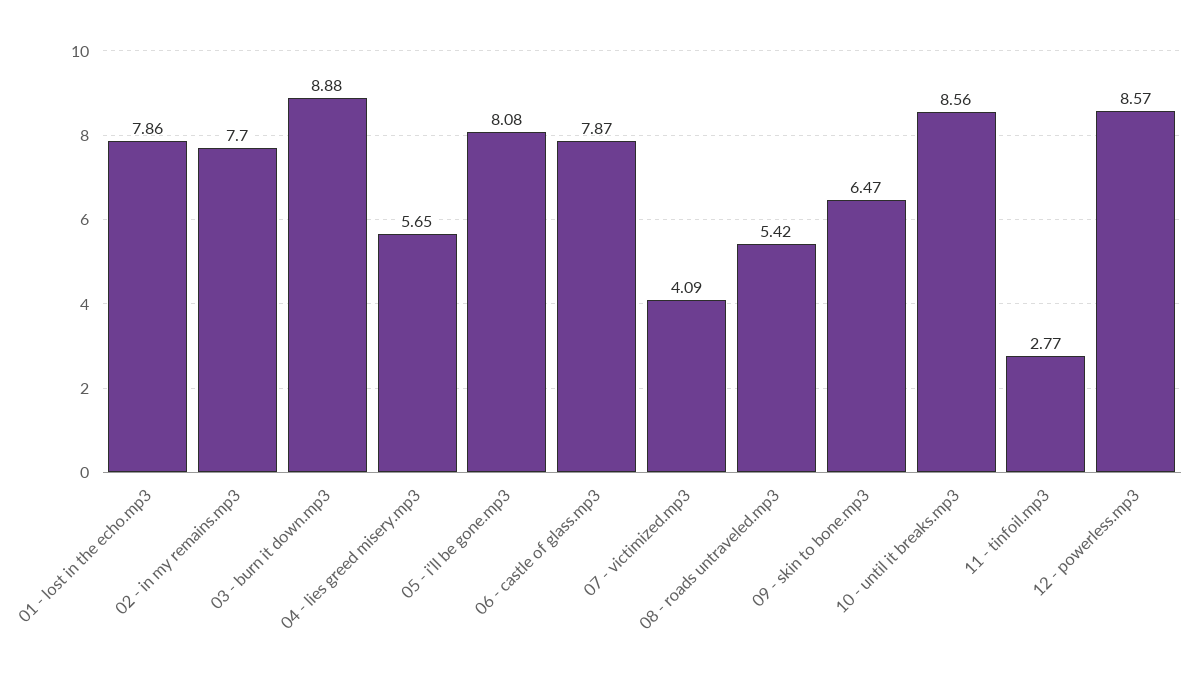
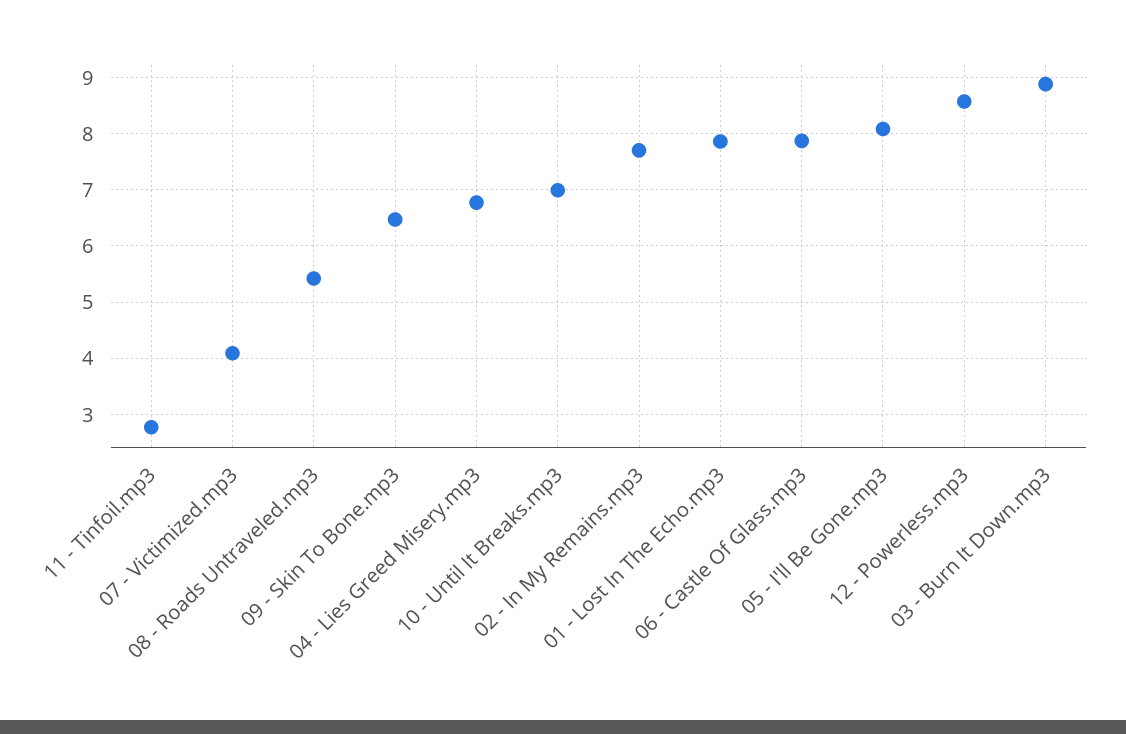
04 - lies greed misery.mp3: 5.65 -> 6.8
10 - until it breaks.mp3: 8.56 -> 7

